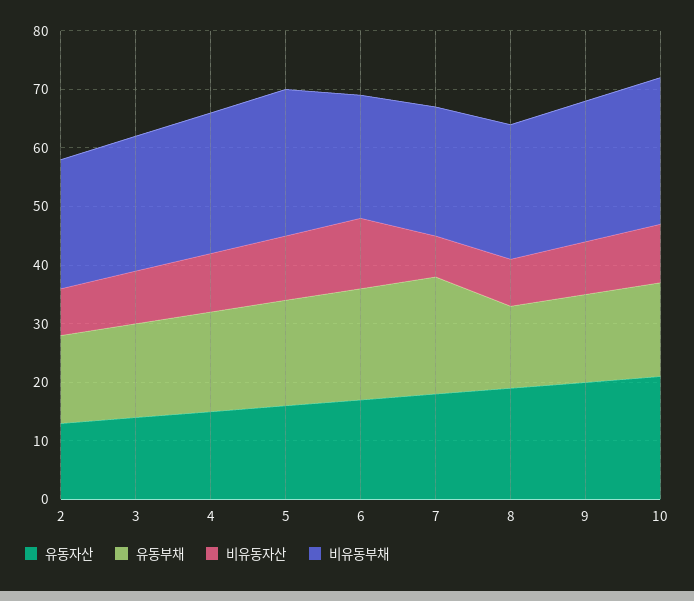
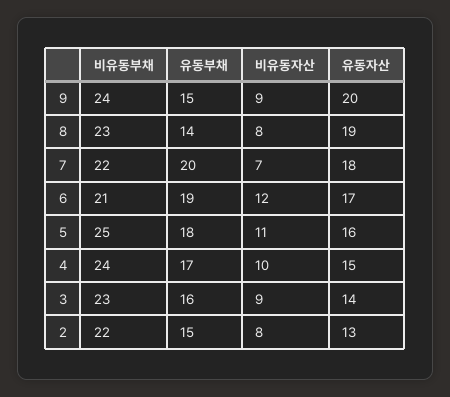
유동자산, 10: 20 -> none
유동부채, 10: 15 -> none
비유동자산, 10: 10 -> none
비유동부채, 10: 25 -> none

